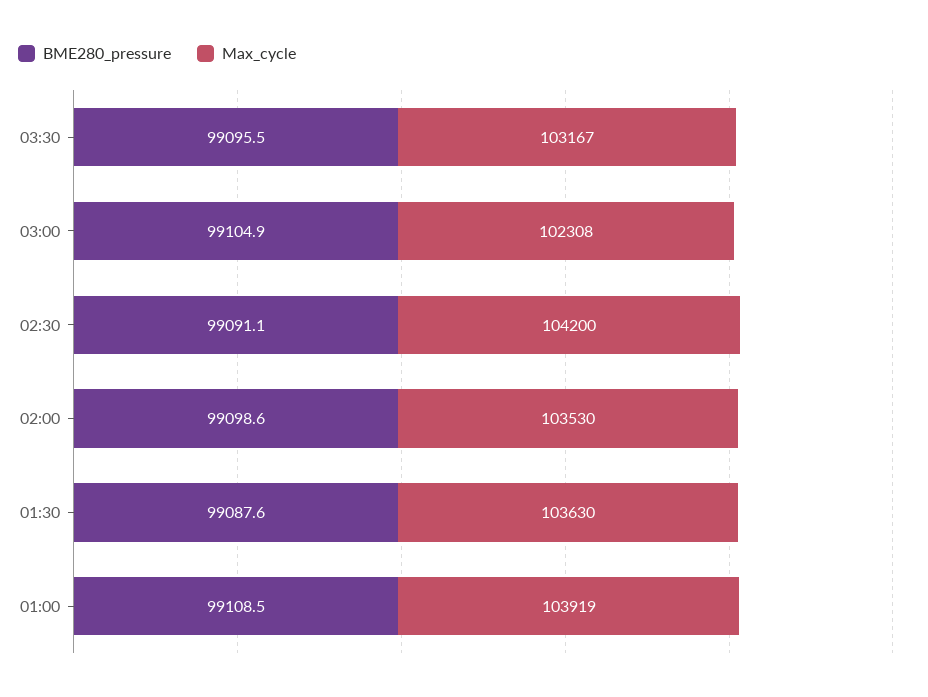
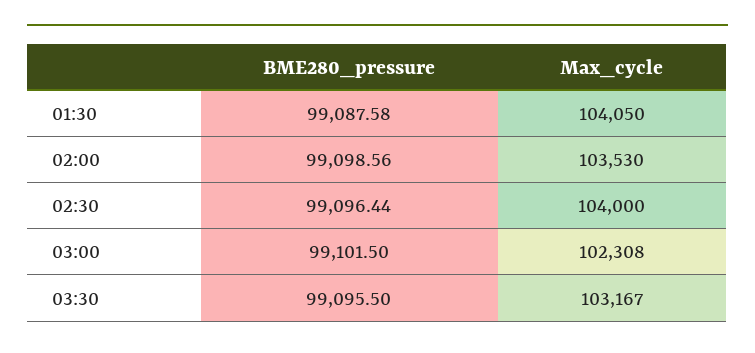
BME280_pressure, 03:00: 99104.9 -> 99101.5
BME280_pressure, 02:30: 99091.1 -> 99096.44
Max_cycle, 02:30: 104200 -> 104000
Max_cycle, 01:30: 103630 -> 104050
BME280_pressure, 01:00: 99108.5 -> none
Max_cycle, 01:00: 103919 -> none

